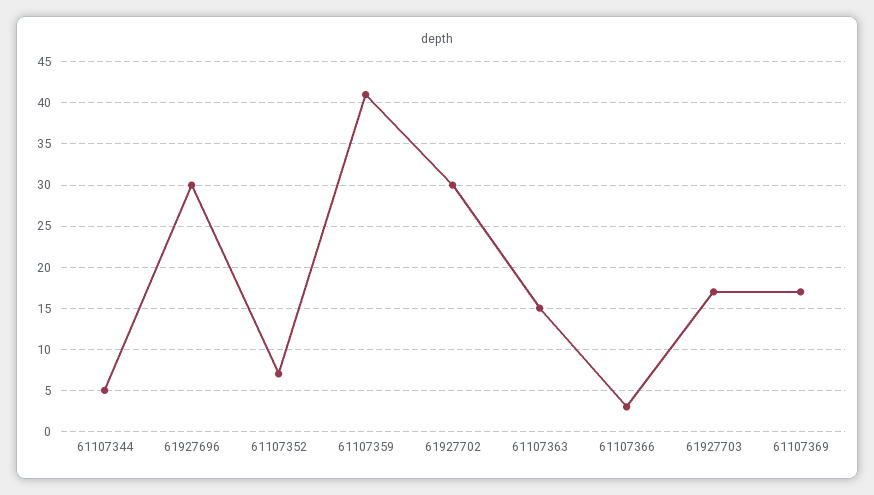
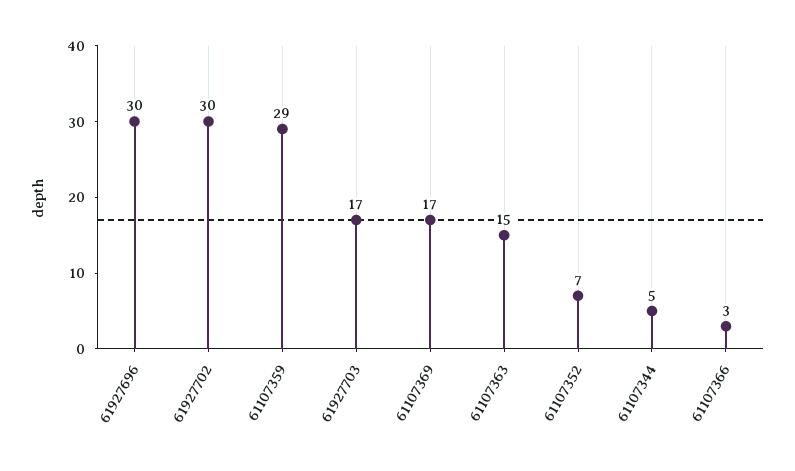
61107359: 41 -> 29

